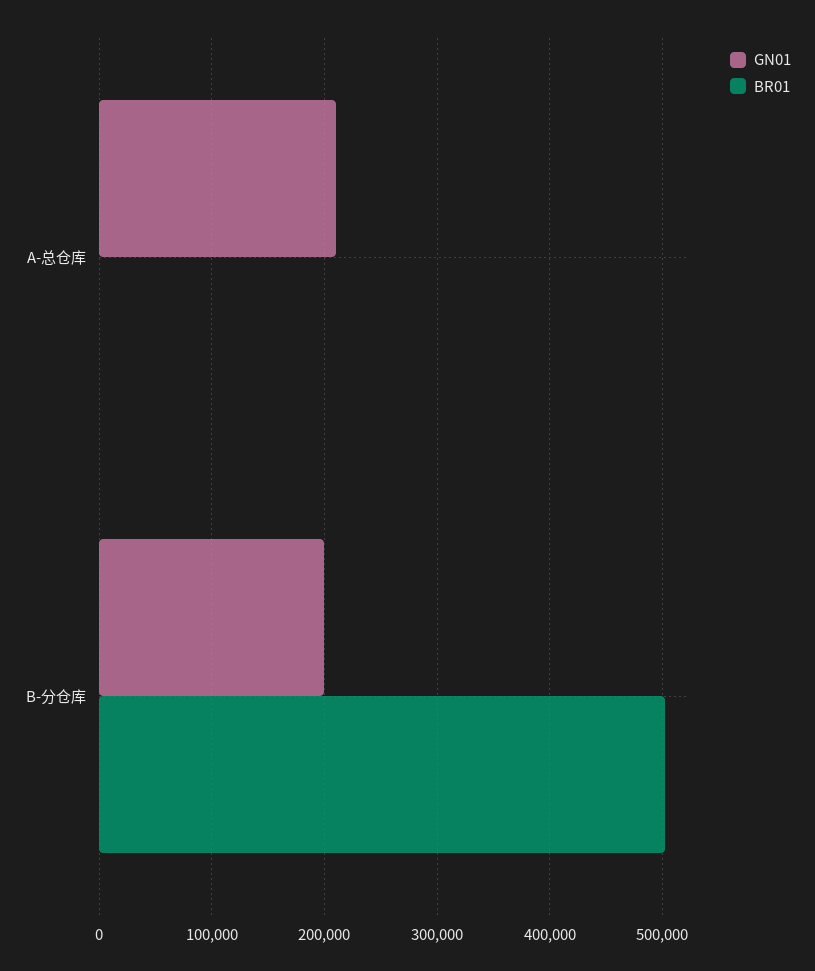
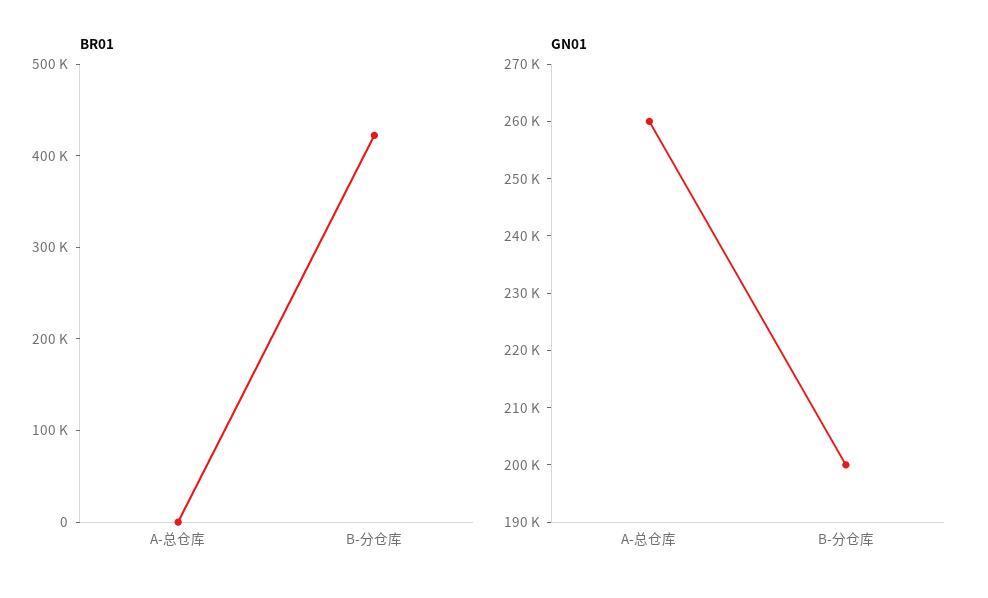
GN01, A-总仓库: 210000 -> 260000
BR01, B-分仓库: 500000 -> 420000

